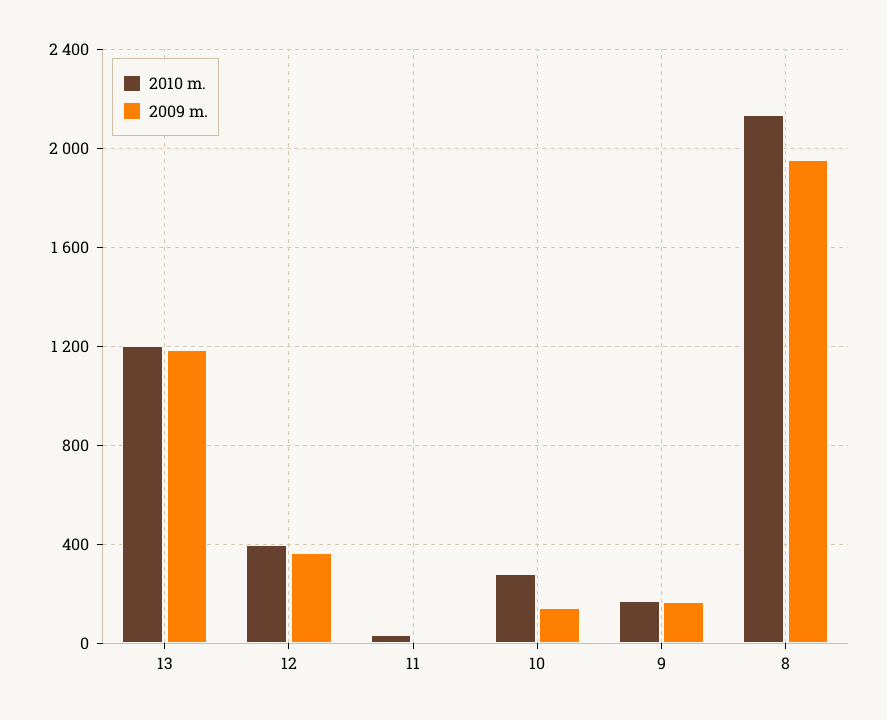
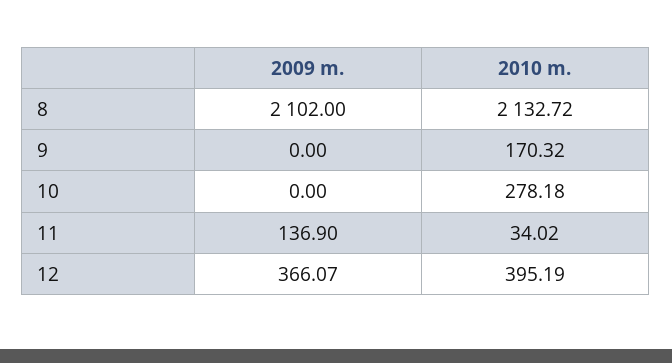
2010 m., 13: 1200 -> none
2009 m., 13: 1200 -> none
2009 m., 11: 0 -> 136.9
2009 m., 10: 150 -> 0
2009 m., 9: 150 -> 0
2009 m., 8: 1950 -> 2102

